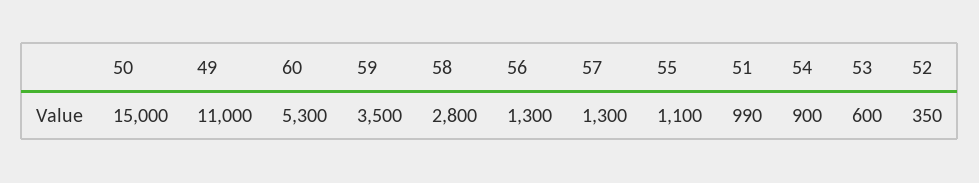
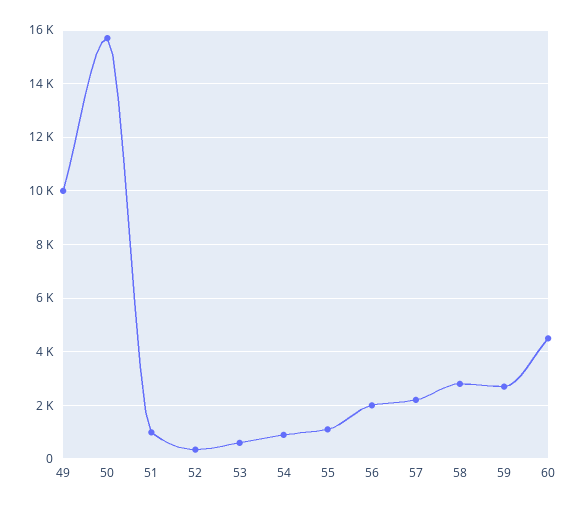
50: 15000 -> 15750
49: 11000 -> 10000
60: 5300 -> 4500
59: 3500 -> 2750
56: 1300 -> 2000
57: 1300 -> 2250

